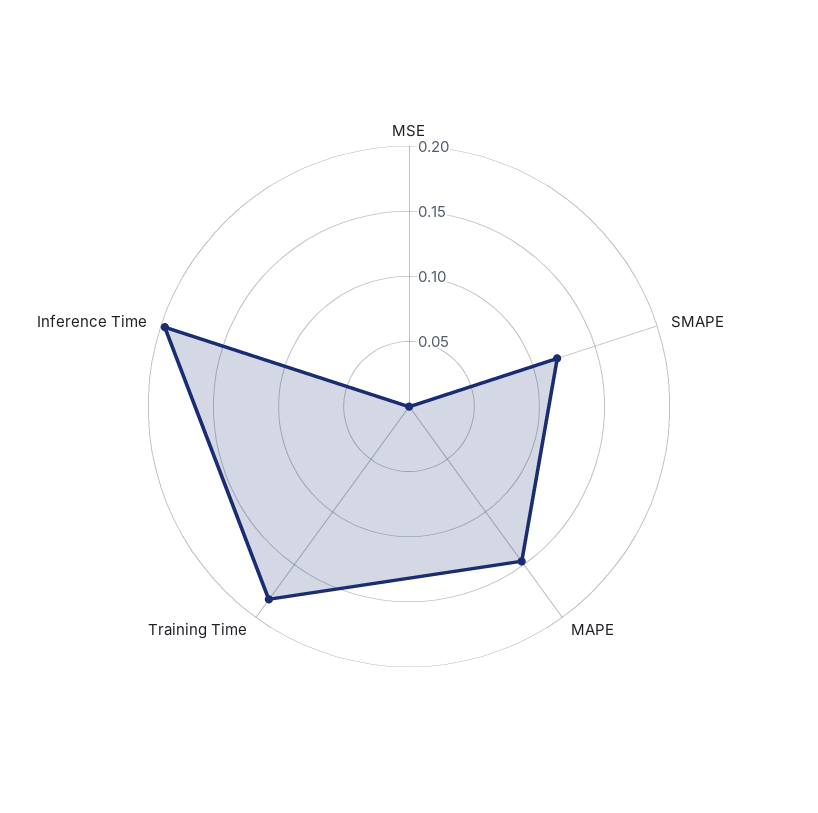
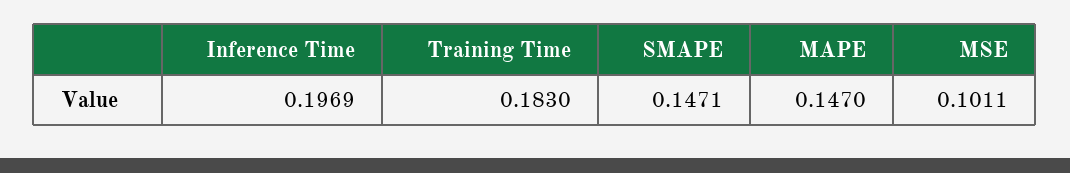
MSE: 0 -> 0.1011
SMAPE: 0.12 -> 0.1471

